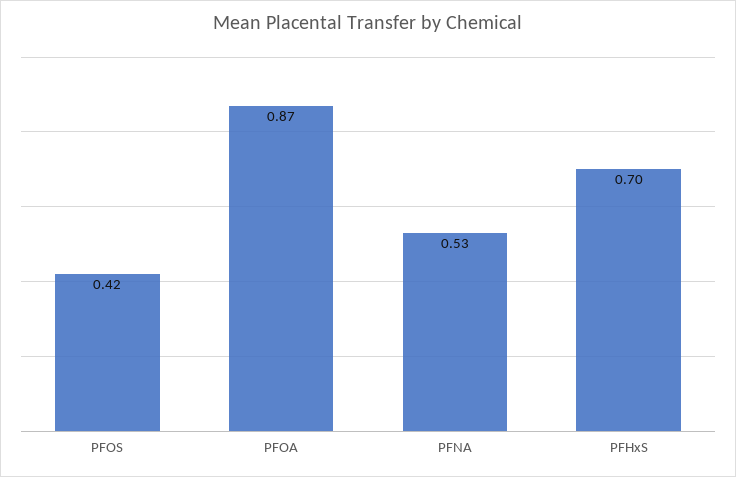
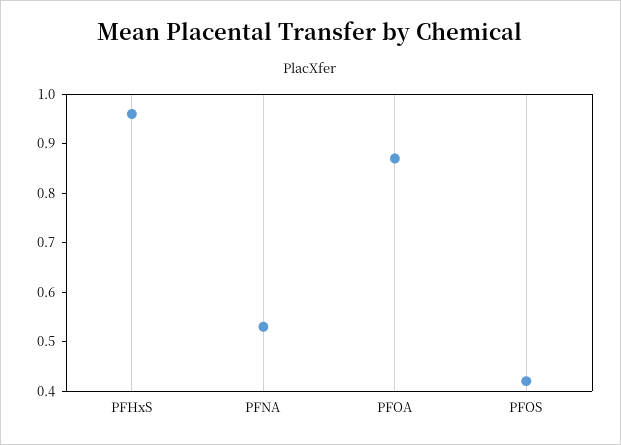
PFHxS: 0.7 -> 0.95

